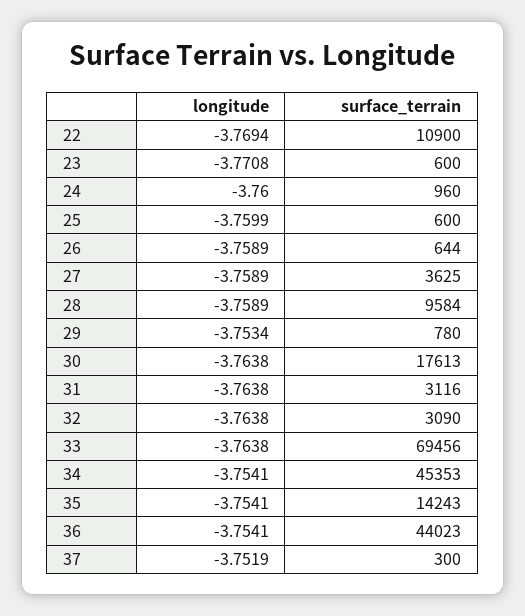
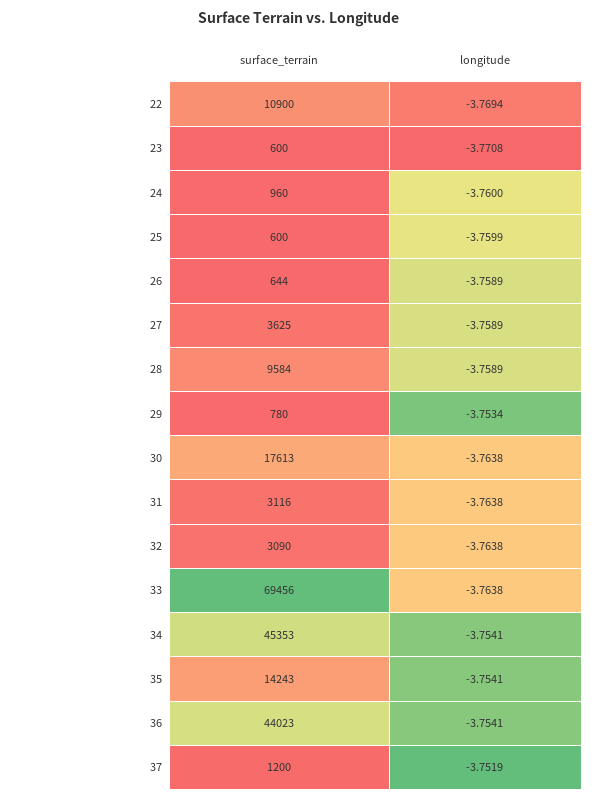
surface_terrain, 37: 300 -> 1200

